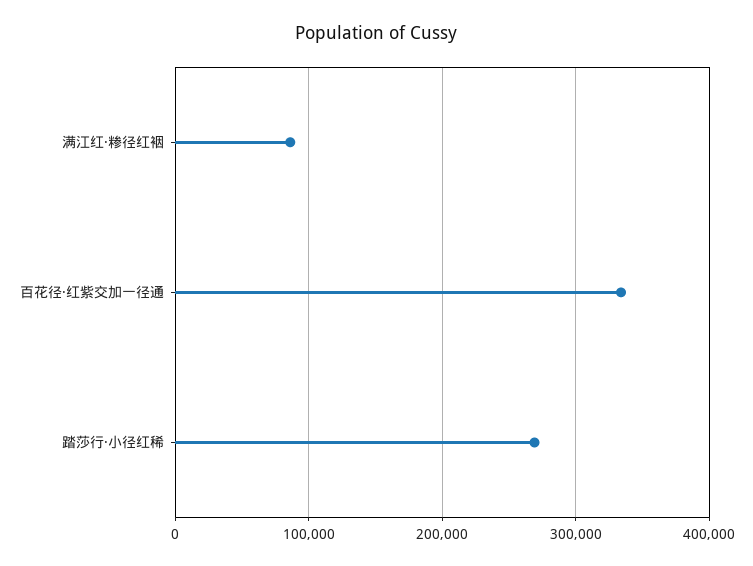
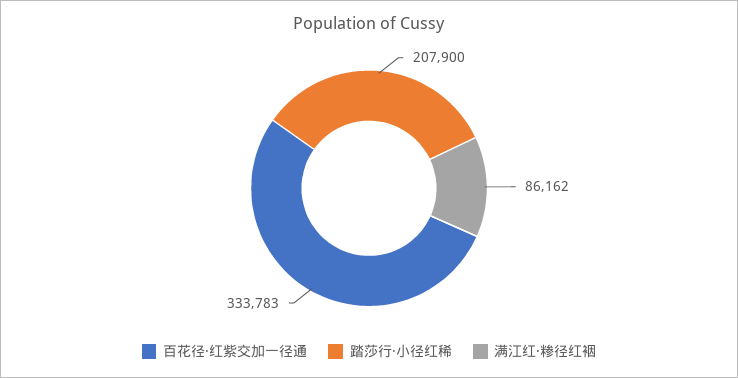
踏莎行·小径红稀: 270000 -> 207900

